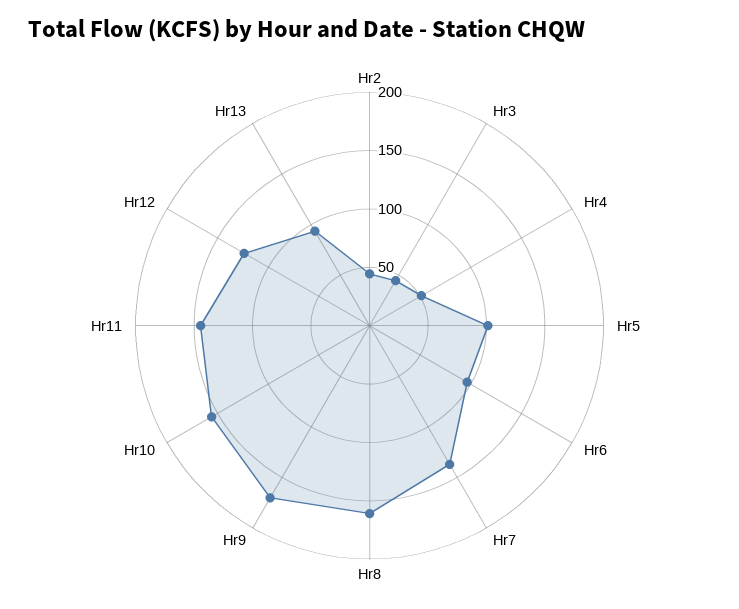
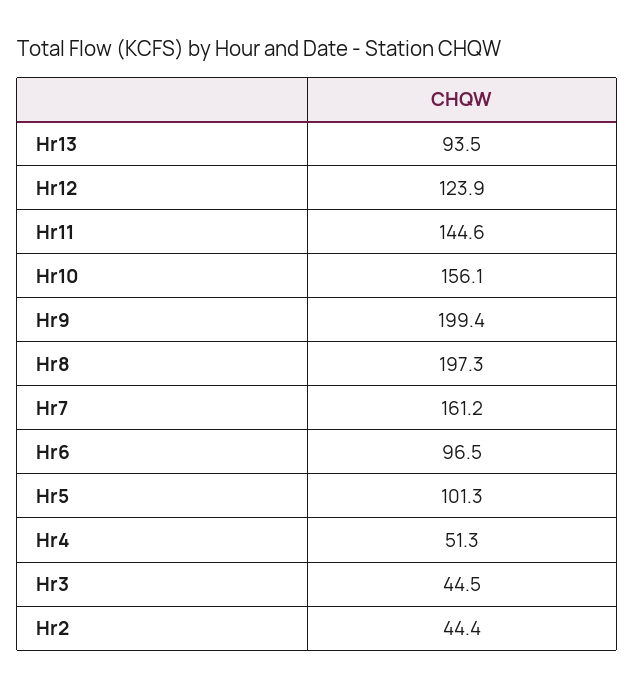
Hr7: 140 -> 161.2
Hr8: 160 -> 197.3
Hr9: 170 -> 199.4

